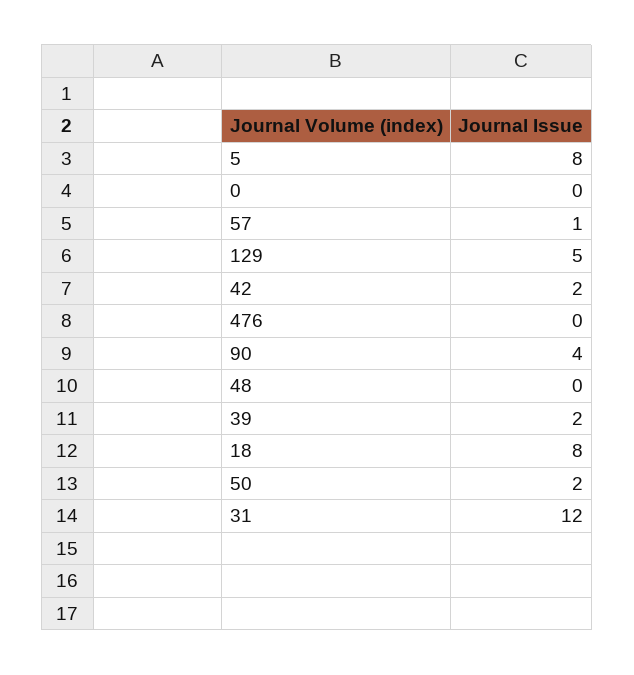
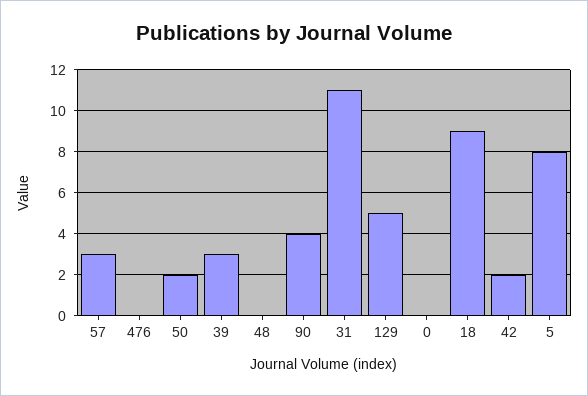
57: 1 -> 3
39: 2 -> 3
18: 8 -> 9
31: 12 -> 11

